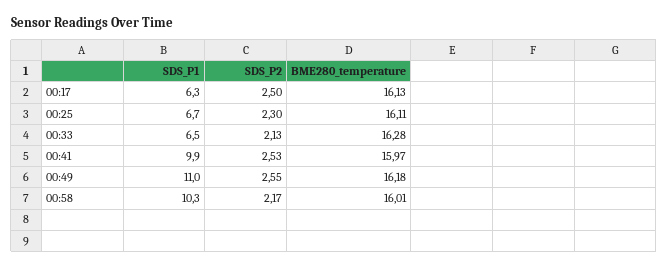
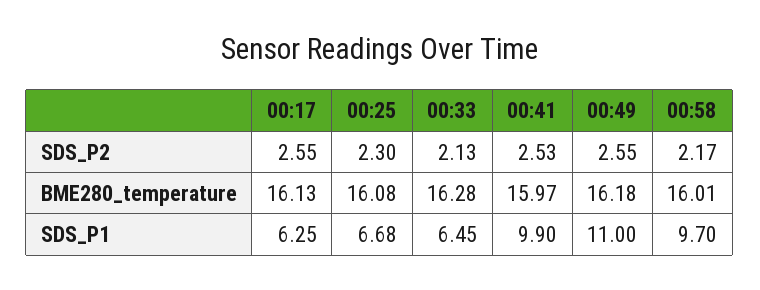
SDS_P2, 00:17: 2.5 -> 2.55
BME280_temperature, 00:25: 16.11 -> 16.08
SDS_P1, 00:58: 10.3 -> 9.7

